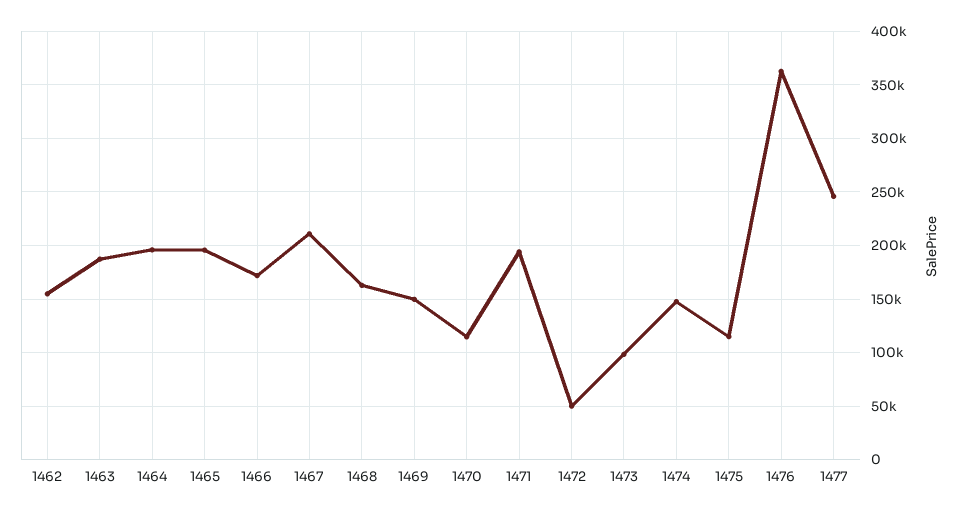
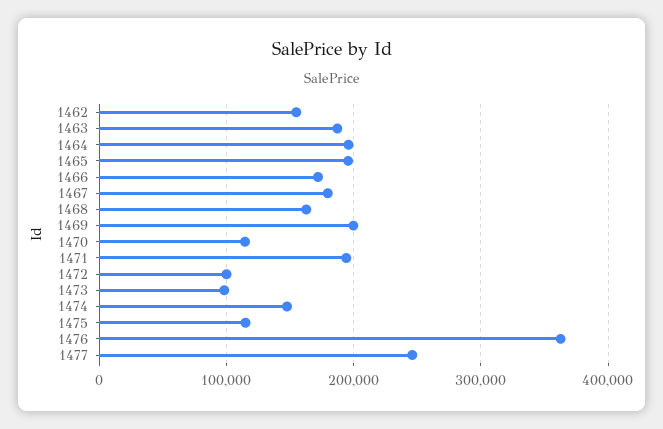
1467: 210000 -> 180000
1469: 150000 -> 200000
1472: 50000 -> 100000

